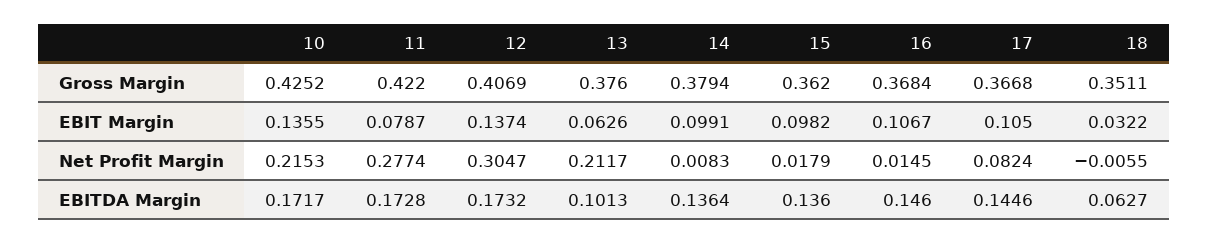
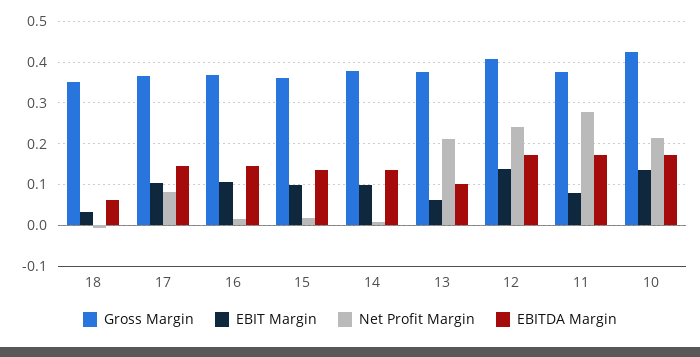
Gross Margin, 11: 0.422 -> 0.38
Net Profit Margin, 12: 0.3047 -> 0.24

